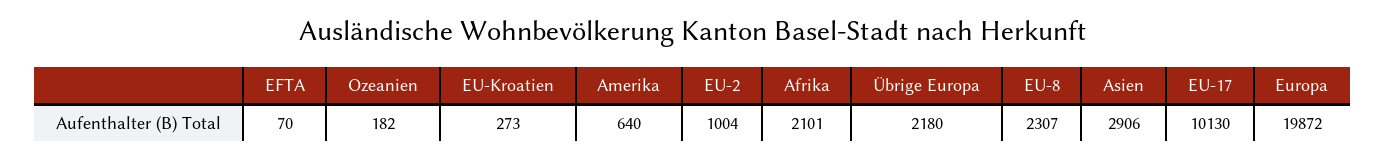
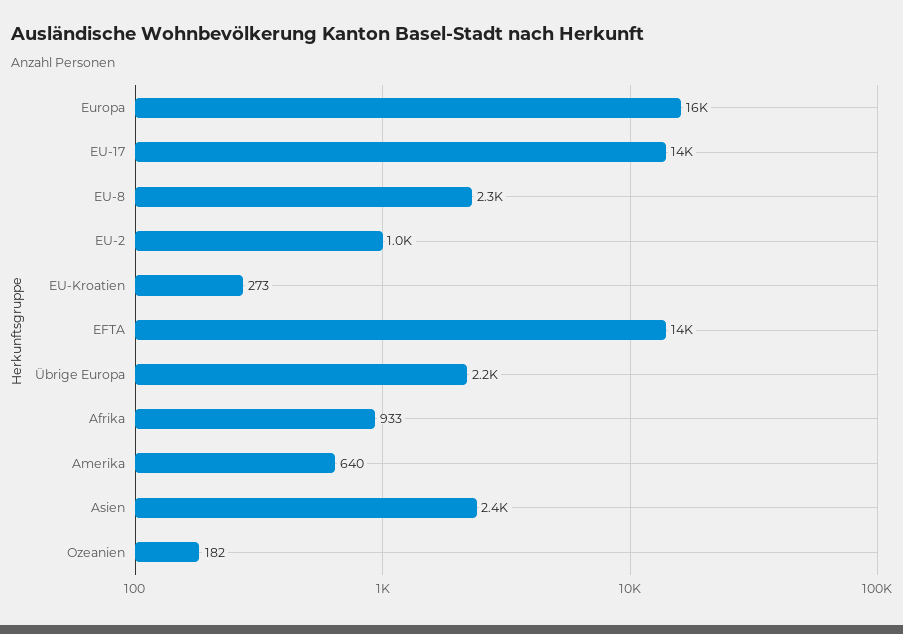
EFTA: 70 -> 14000
Afrika: 2101 -> 933
Asien: 2906 -> 2400
EU-17: 10130 -> 14000
Europa: 19872 -> 16000

